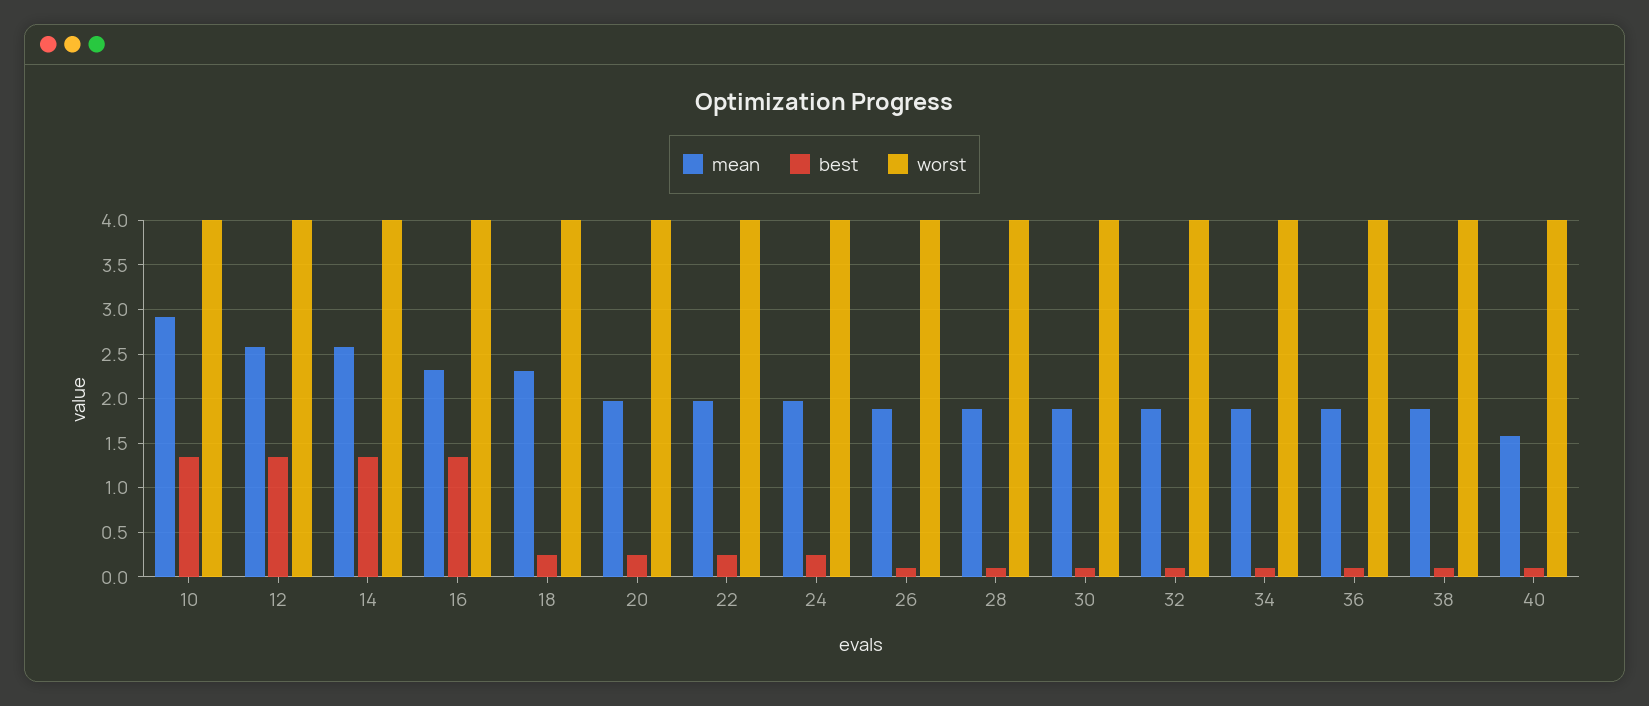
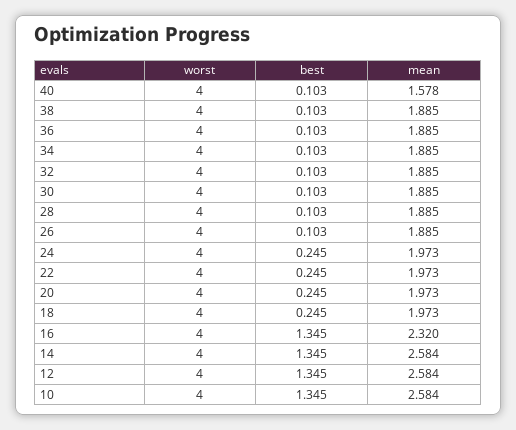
mean, 10: 2.9 -> 2.584
mean, 18: 2.3 -> 1.973

